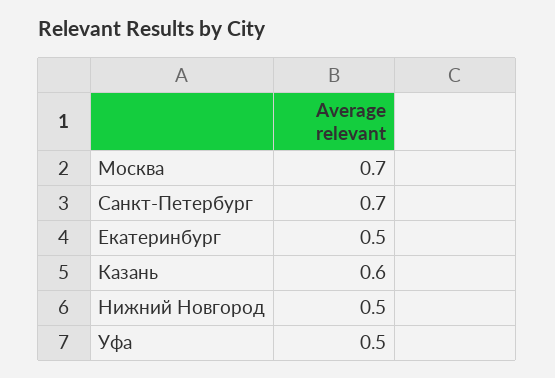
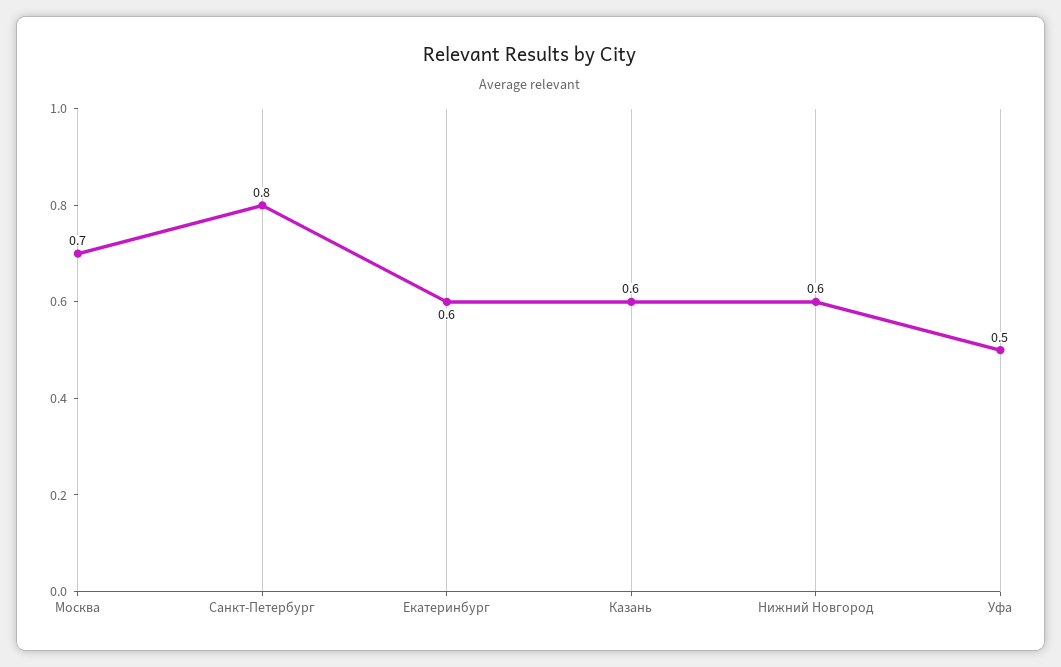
Санкт-Петербург: 0.7 -> 0.8
Екатеринбург: 0.5 -> 0.6
Нижний Новгород: 0.5 -> 0.6

